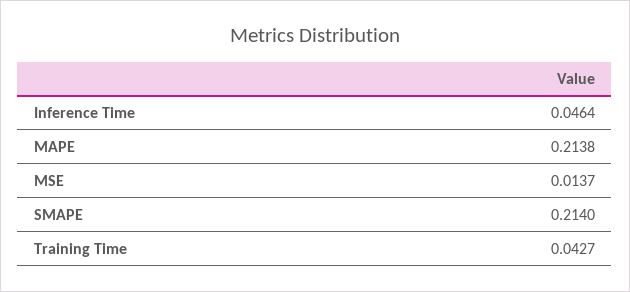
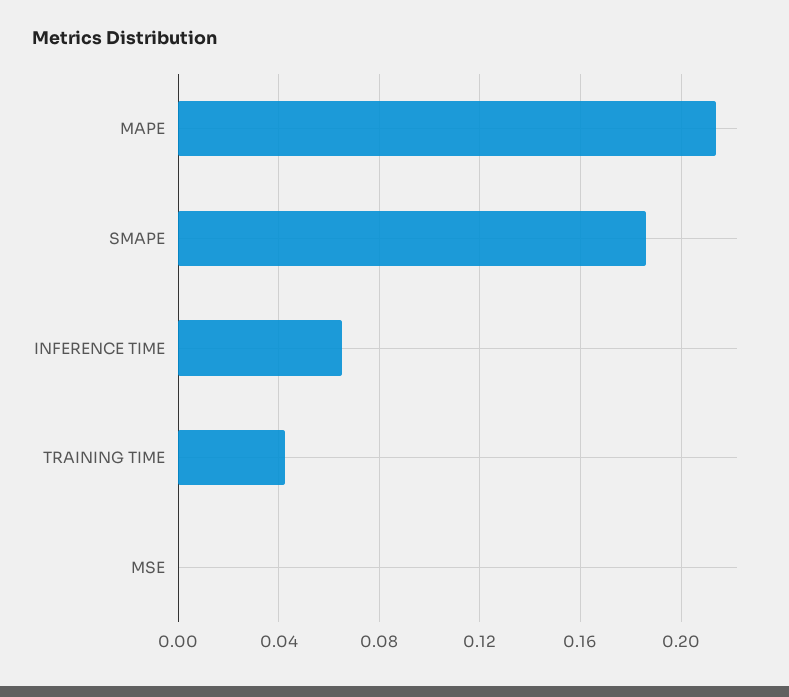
Inference Time: 0.0464 -> 0.065
MSE: 0.0137 -> 0
SMAPE: 0.214 -> 0.185

